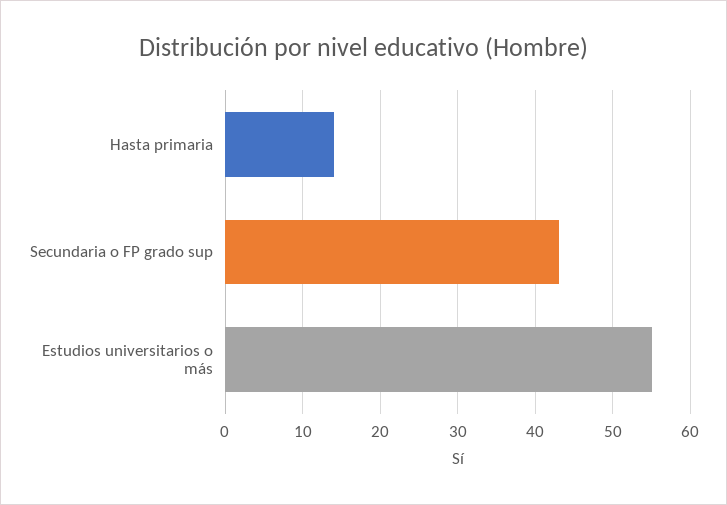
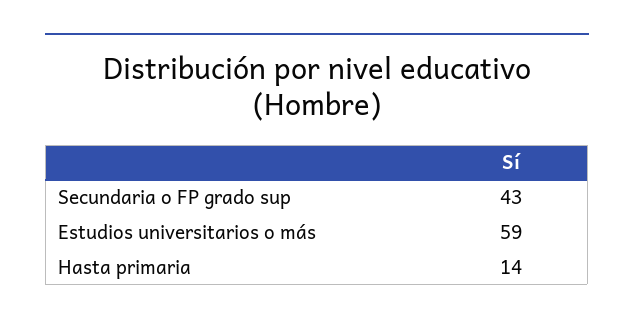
Estudios universitarios o más: 55 -> 59

